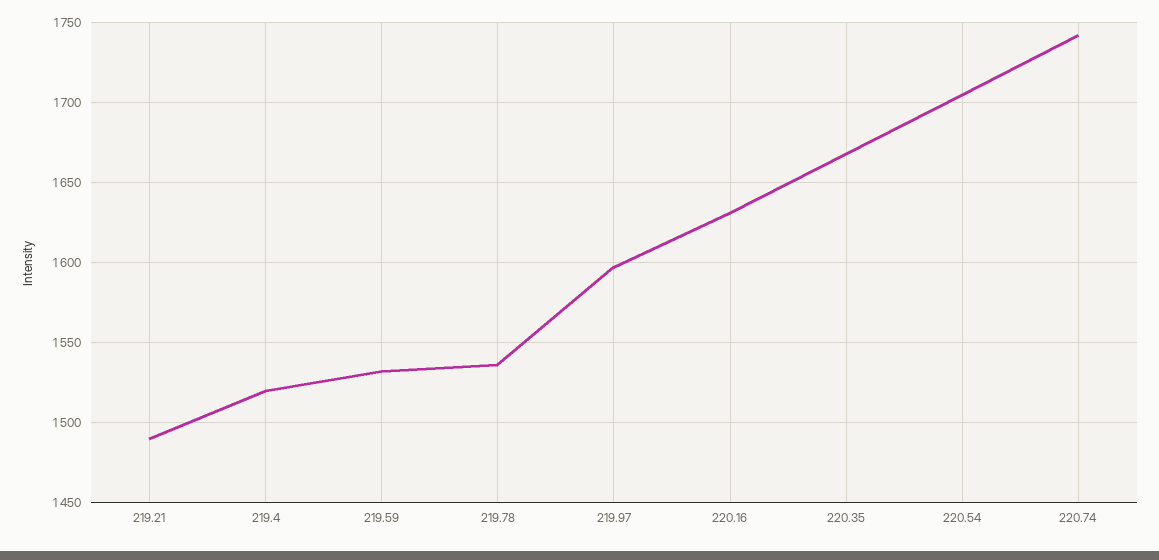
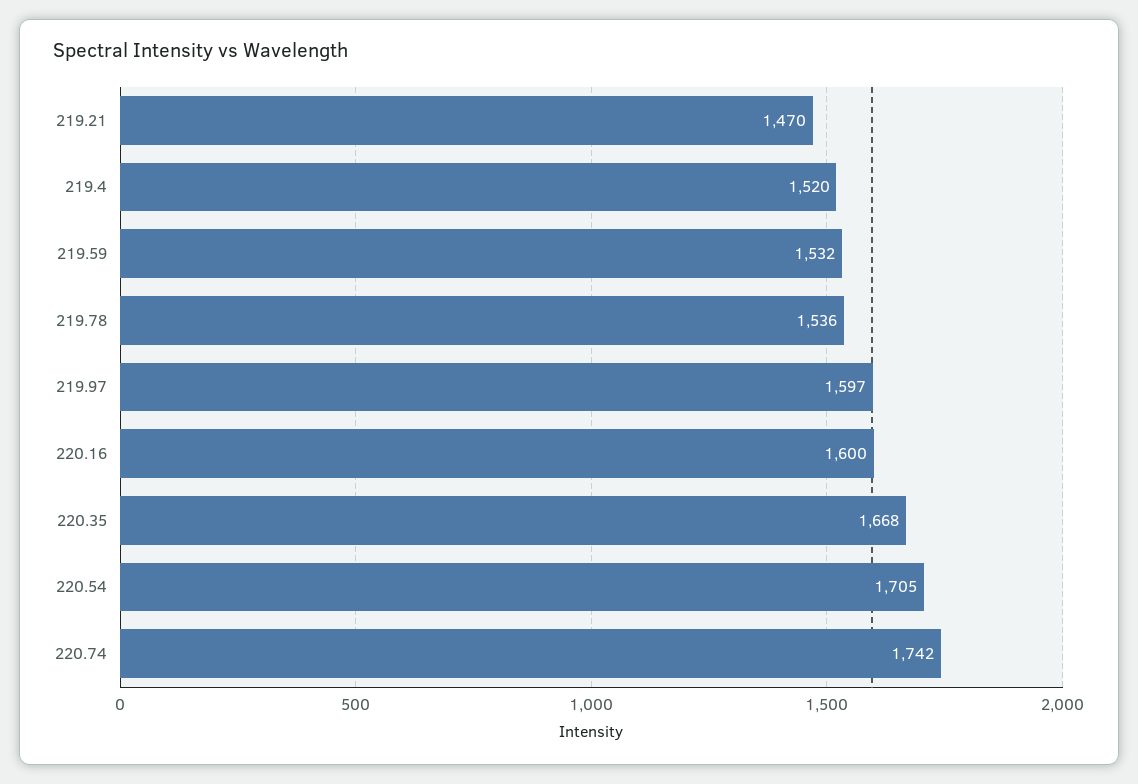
219.21: 1490 -> 1470
220.16: 1630 -> 1600

